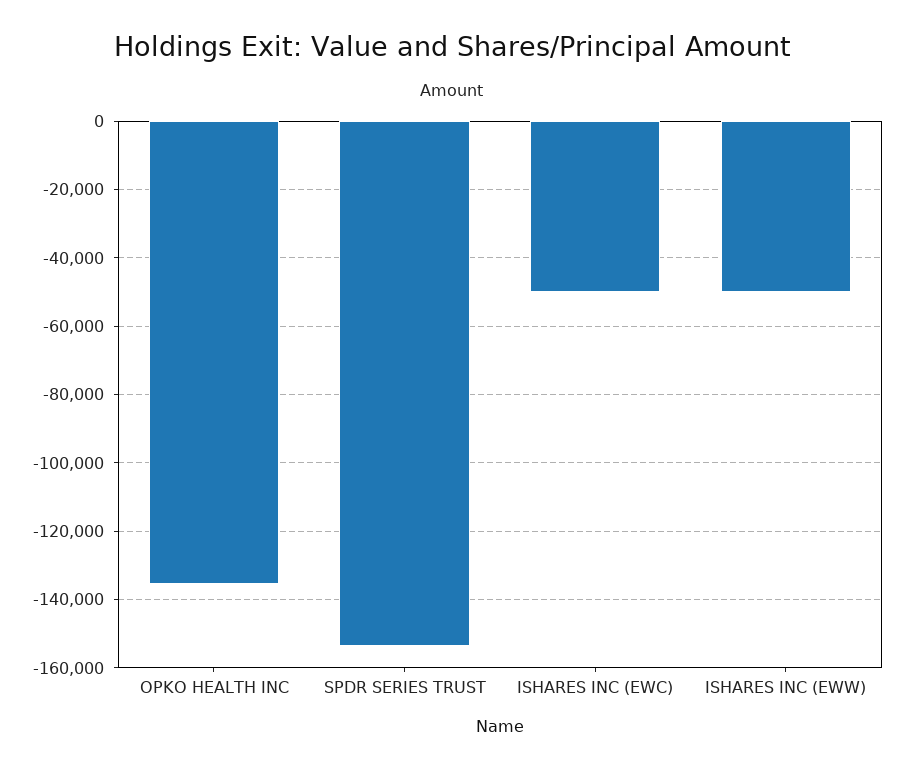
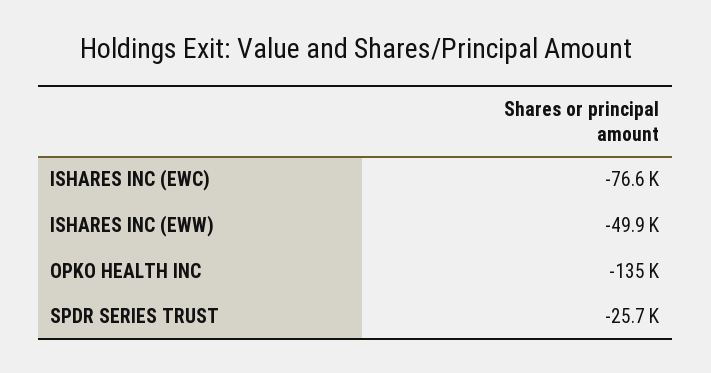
SPDR SERIES TRUST: -154000 -> -25700
ISHARES INC (EWC): -50000 -> -76600

